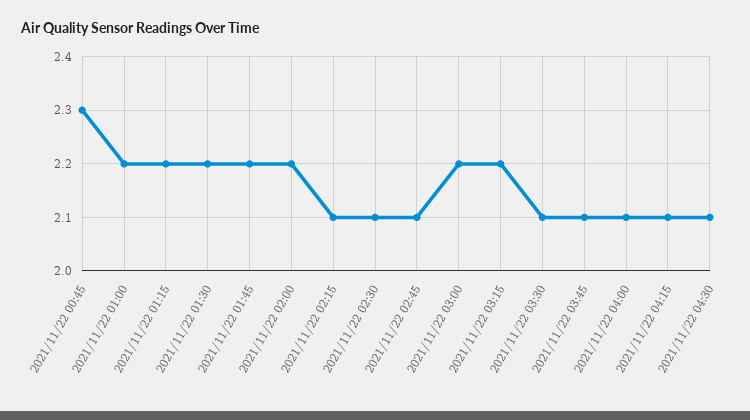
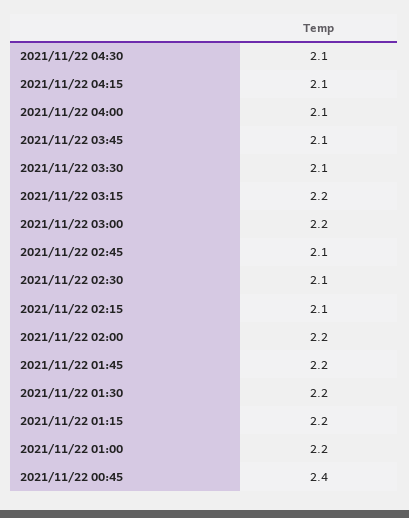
2021/11/22 00:45: 2.3 -> 2.4

